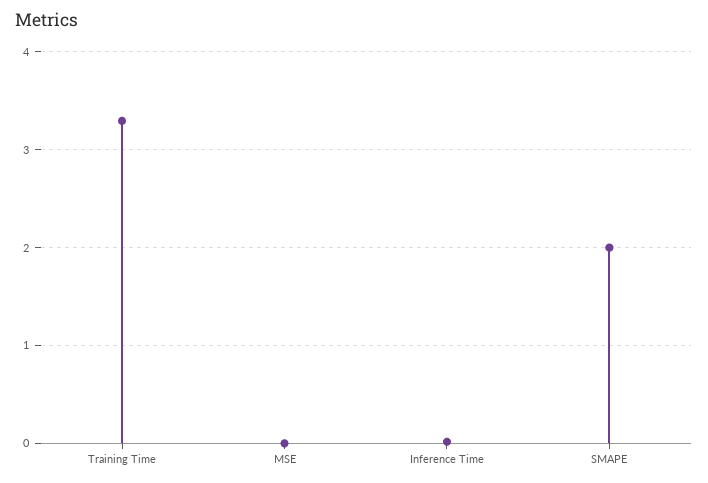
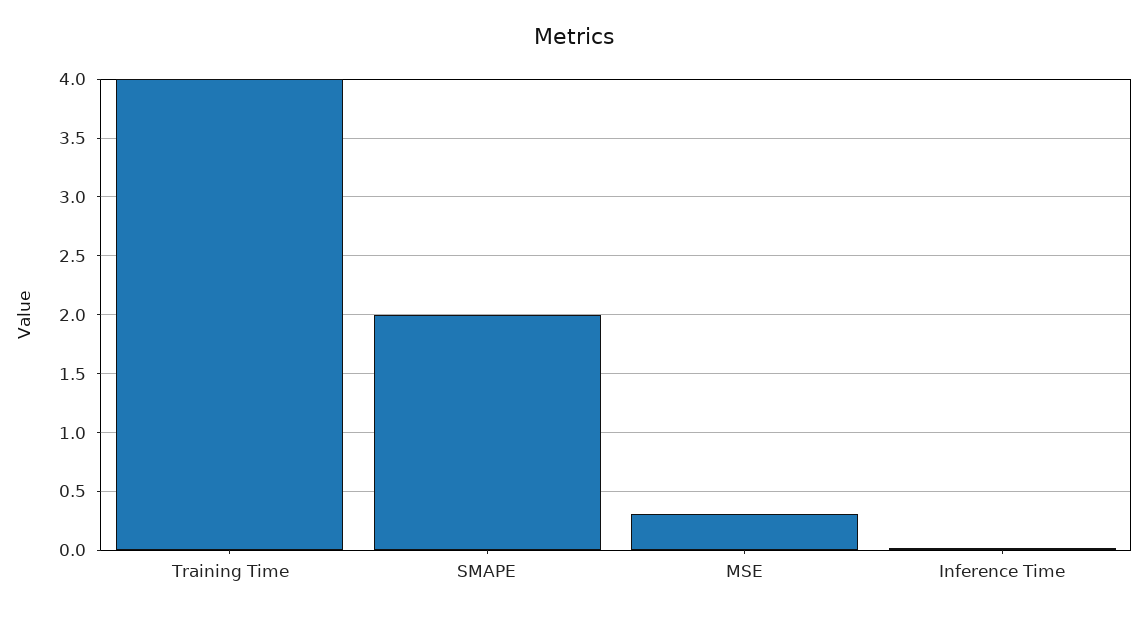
Training Time: 3.3 -> 4
MSE: 0 -> 0.3

